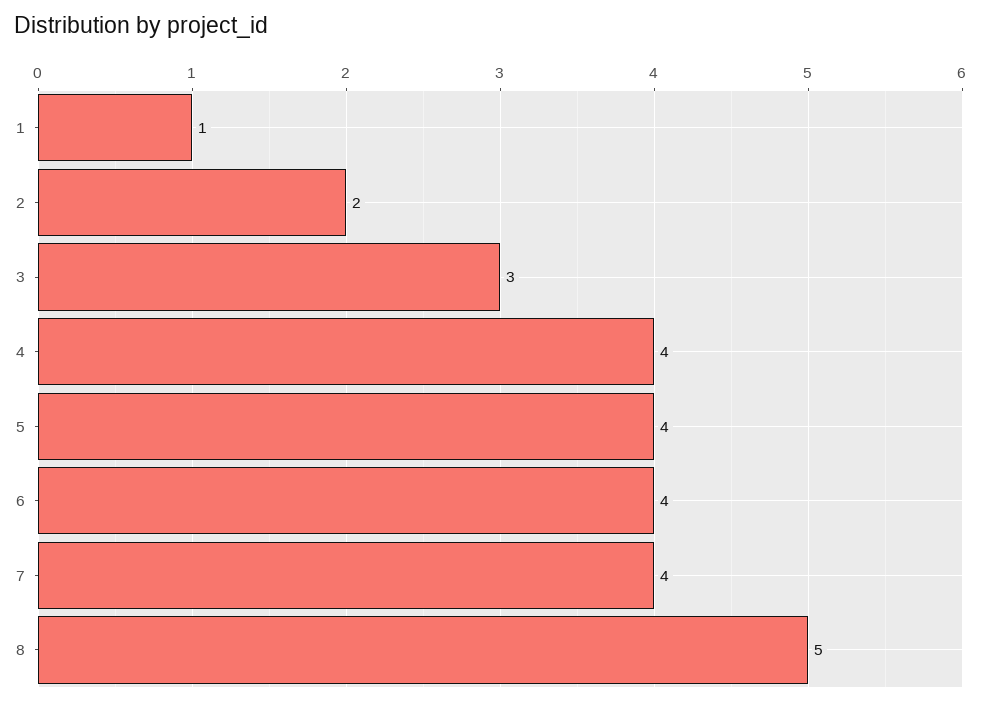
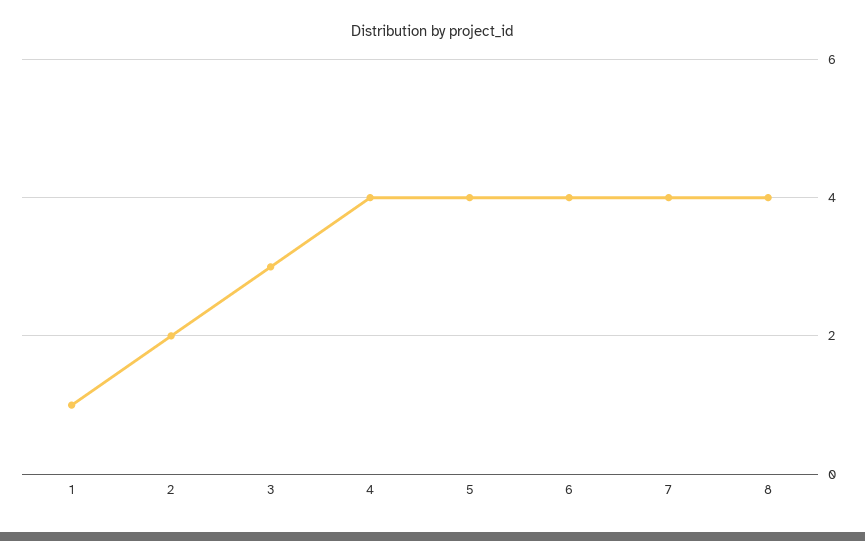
8: 5 -> 4

